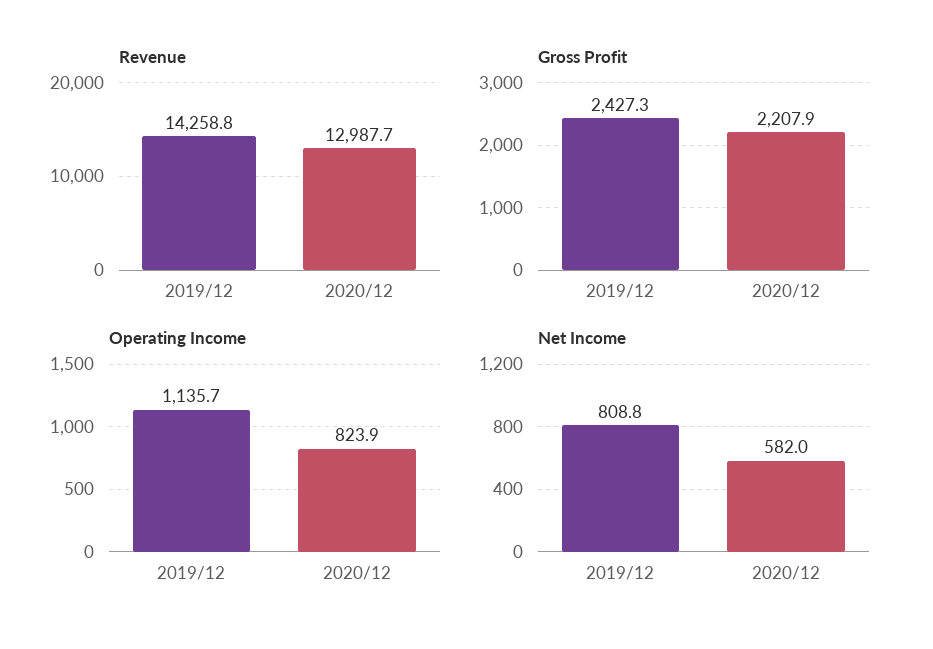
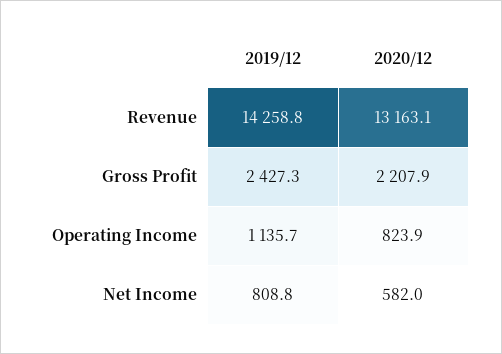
Revenue, 2020/12: 12987.7 -> 13163.1

